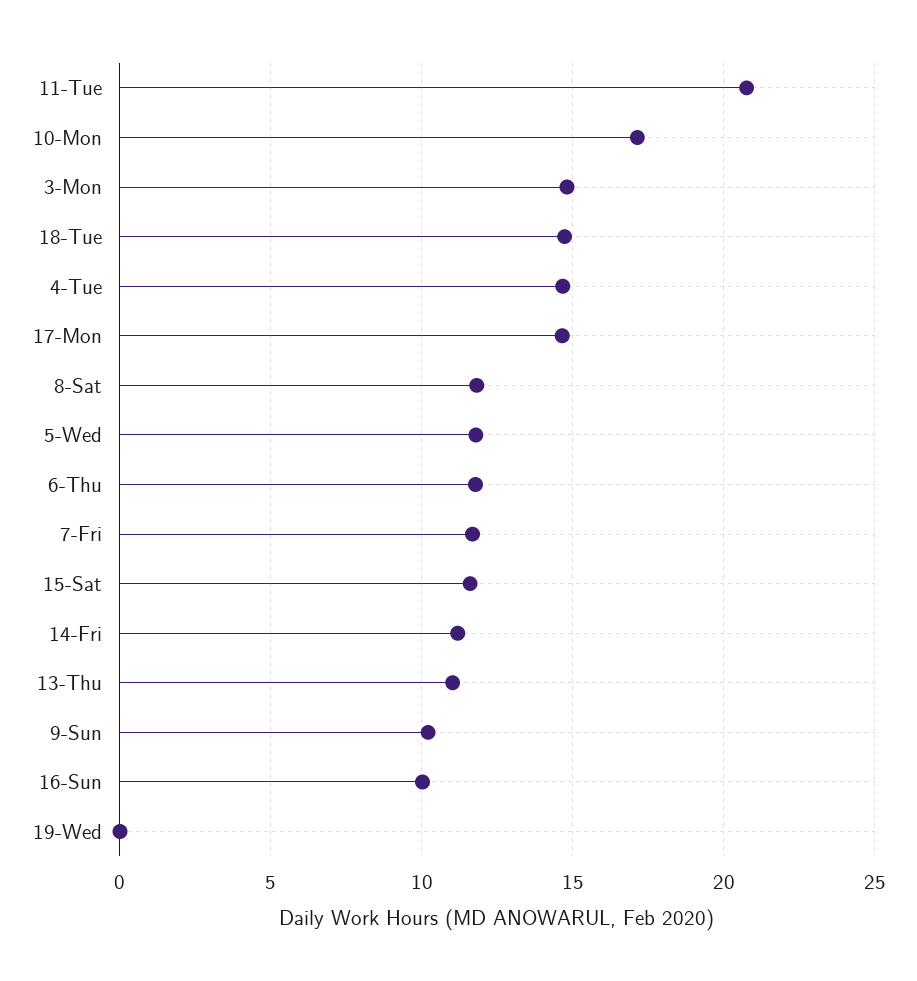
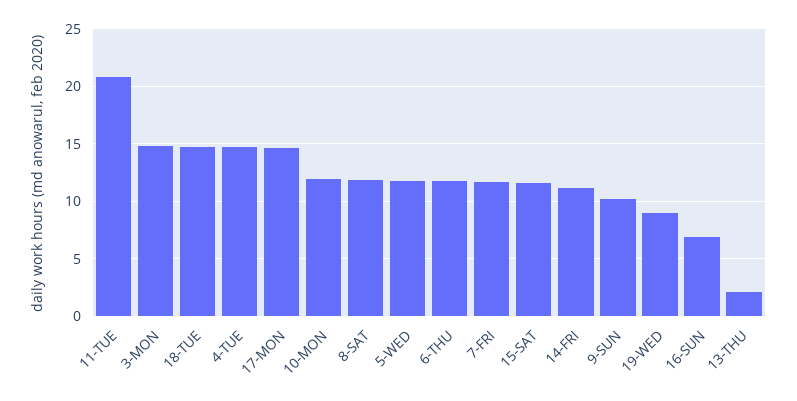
10-Mon: 17 -> 12
13-Thu: 11 -> 2
16-Sun: 10 -> 7
19-Wed: 0 -> 9

